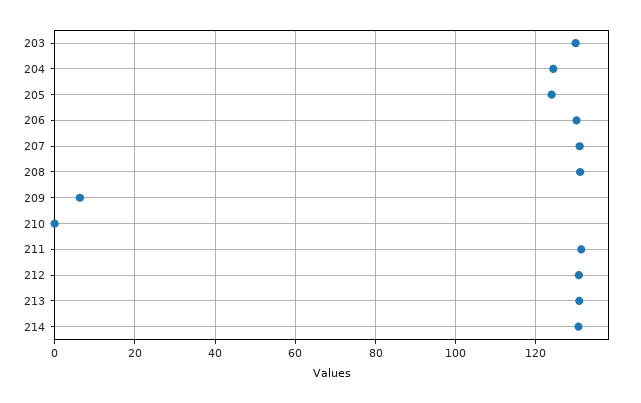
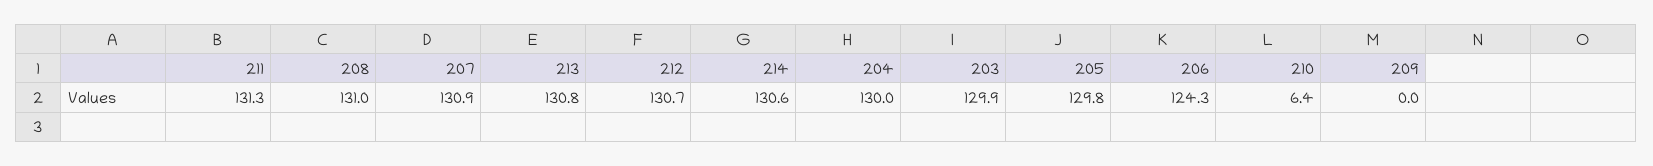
204: 124 -> 130
205: 124 -> 129.8
206: 130 -> 124.3
209: 6 -> 0
210: 0 -> 6.4

